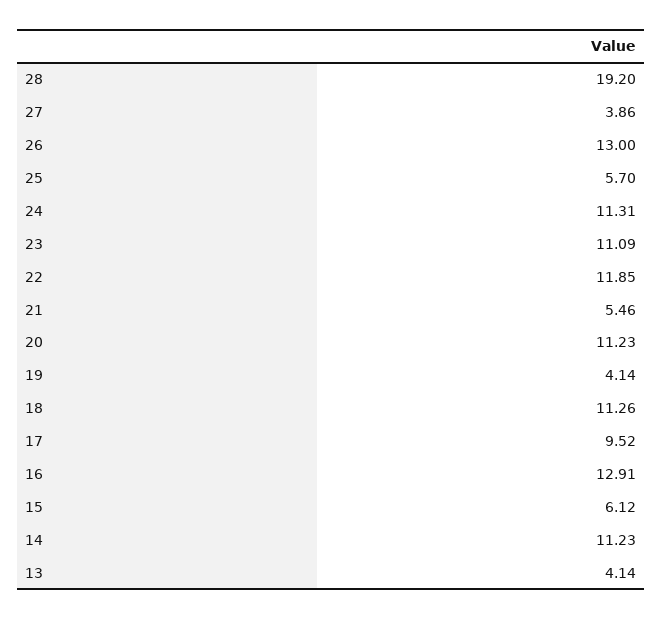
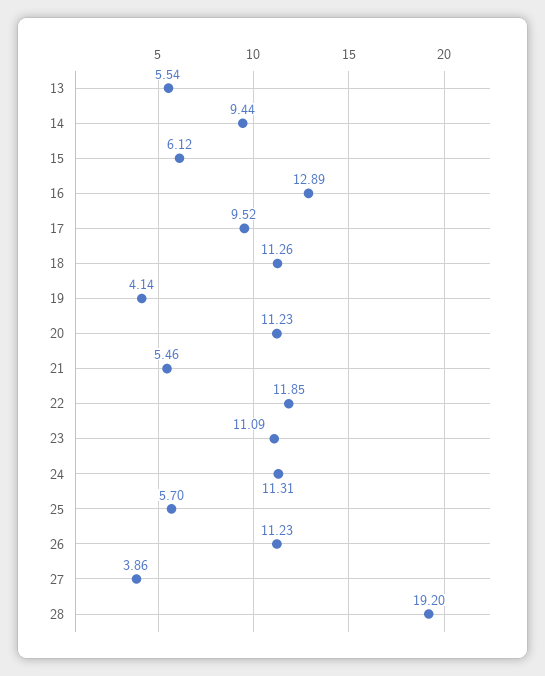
26: 13 -> 11.23
16: 12.91 -> 12.89
14: 11.23 -> 9.44
13: 4.14 -> 5.54

